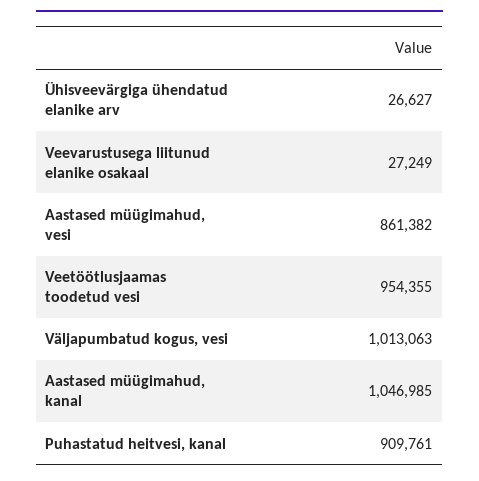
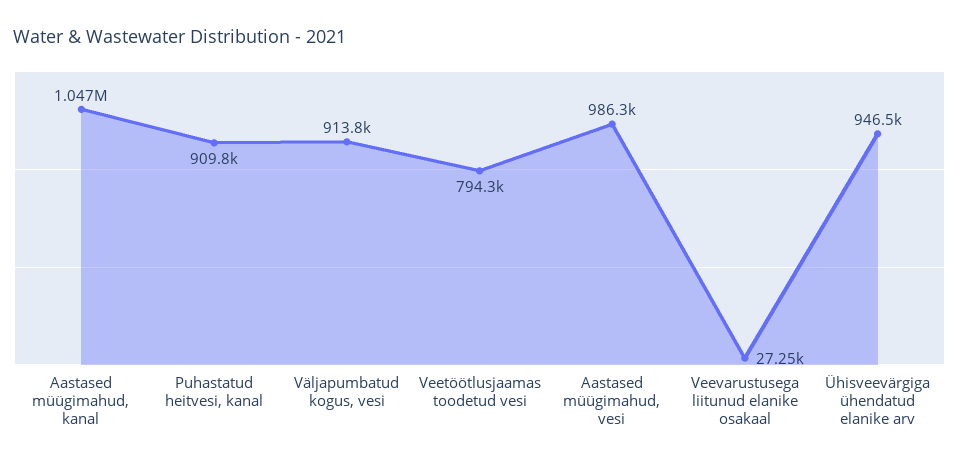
Ühisveevärgiga ühendatud elanike arv: 26627 -> 946500
Aastased müügimahud, vesi: 861382 -> 986300
Veetöötlusjaamas toodetud vesi: 954355 -> 794300
Väljapumbatud kogus, vesi: 1013063 -> 913800

